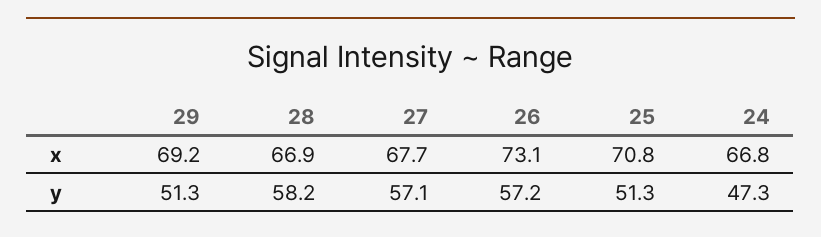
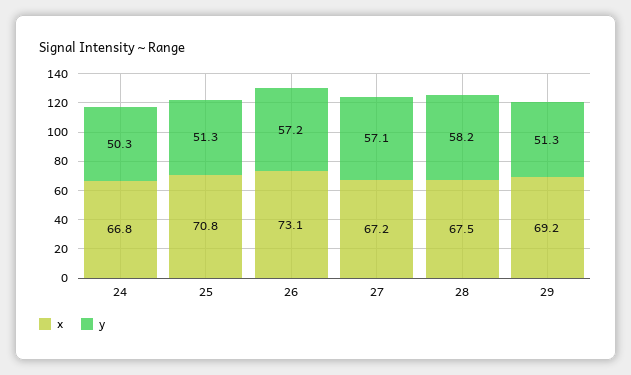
x, 28: 66.9 -> 67.5
x, 27: 67.7 -> 67.2
y, 24: 47.3 -> 50.3

